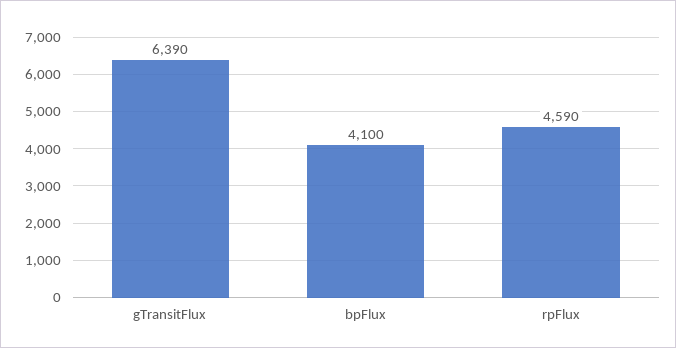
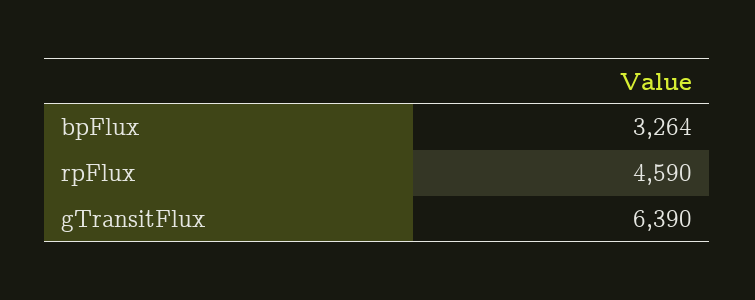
bpFlux: 4100 -> 3264

